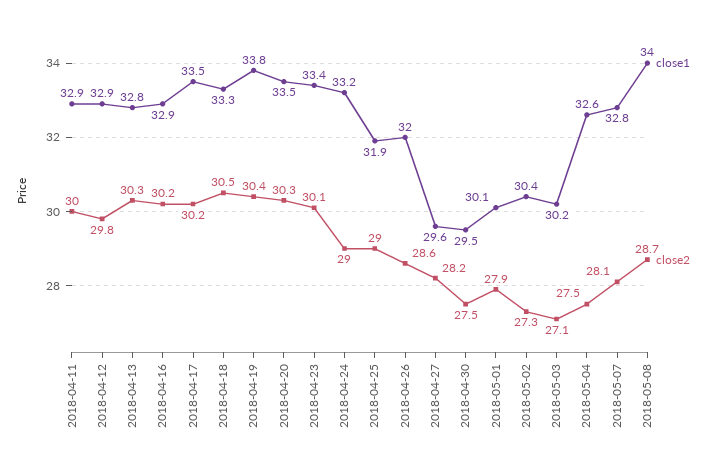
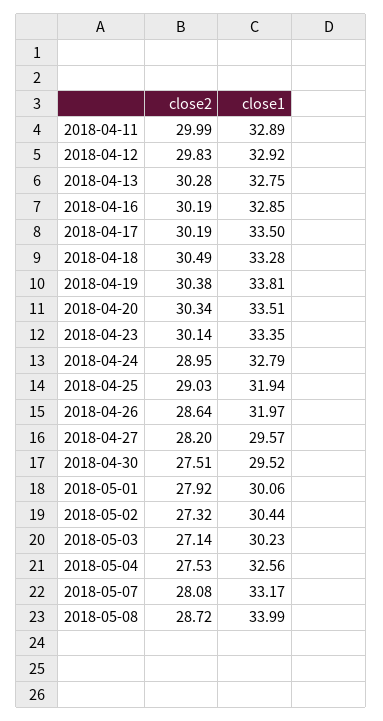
close1, 2018-04-24: 33.2 -> 32.79
close1, 2018-05-07: 32.8 -> 33.17

